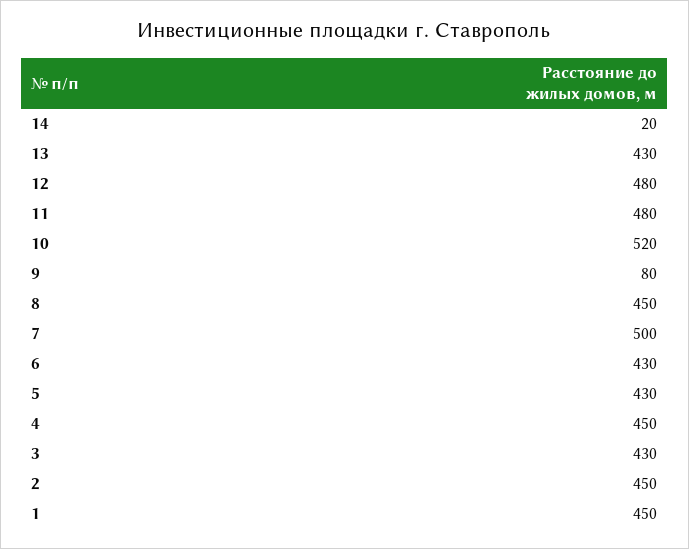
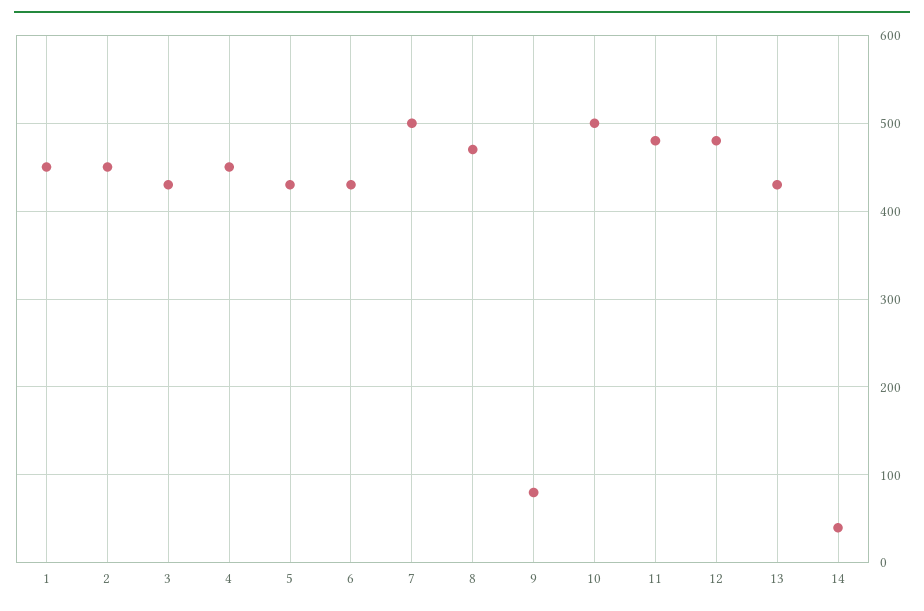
14: 20 -> 40
10: 520 -> 500
8: 450 -> 470

